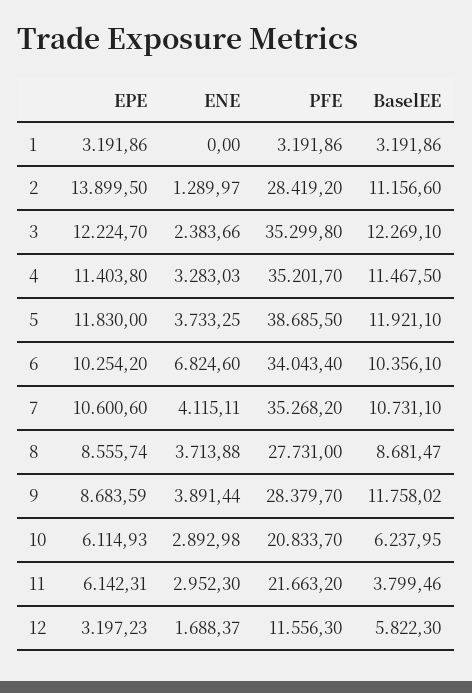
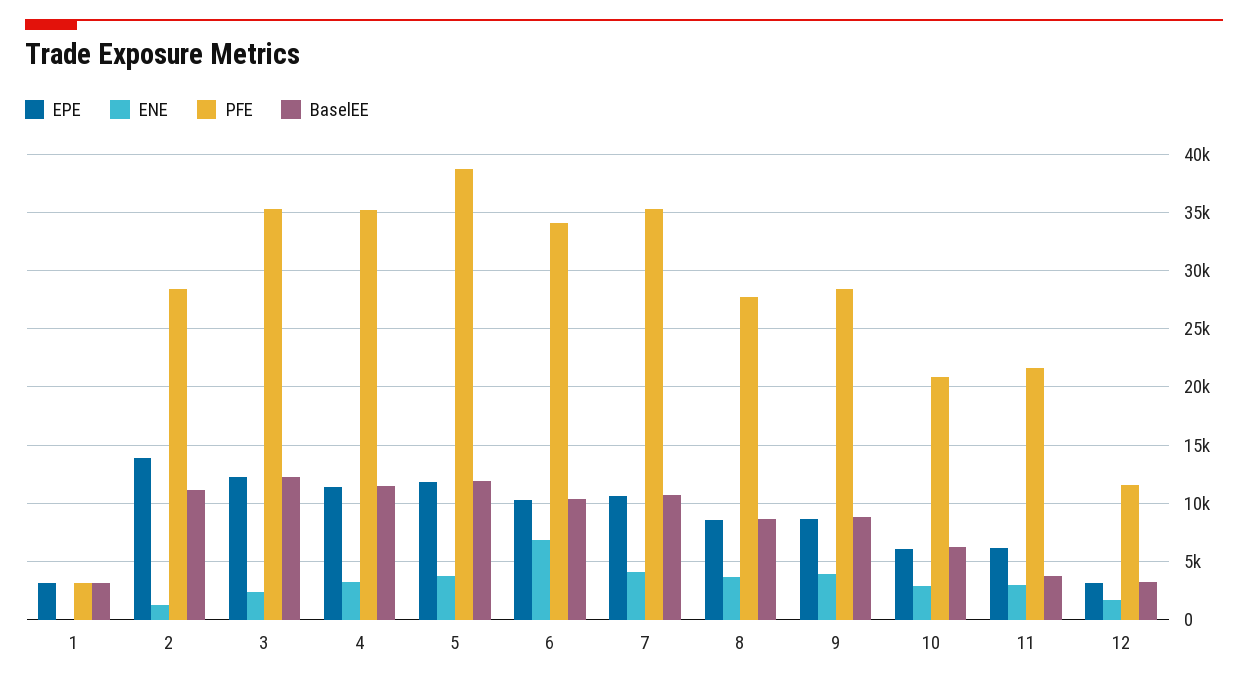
BaselEE, 9: 11758.02 -> 9000
BaselEE, 12: 5822.3 -> 3000

